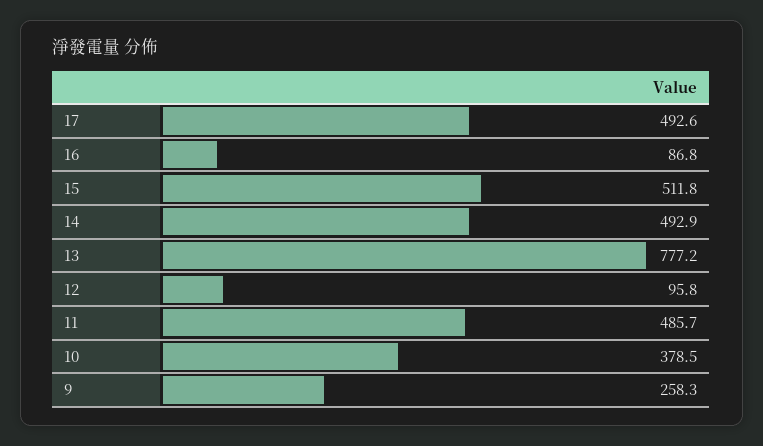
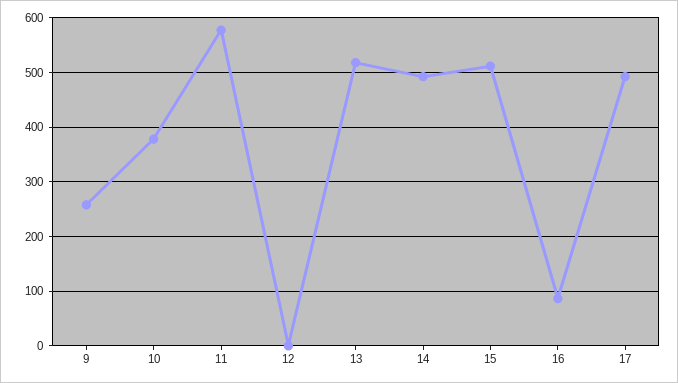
13: 777.2 -> 520
12: 95.8 -> 0
11: 485.7 -> 580

